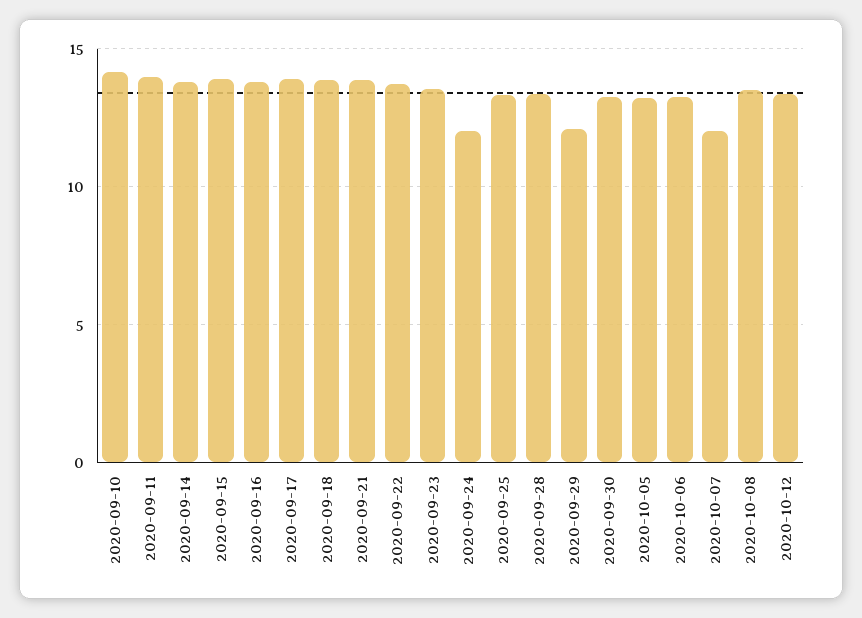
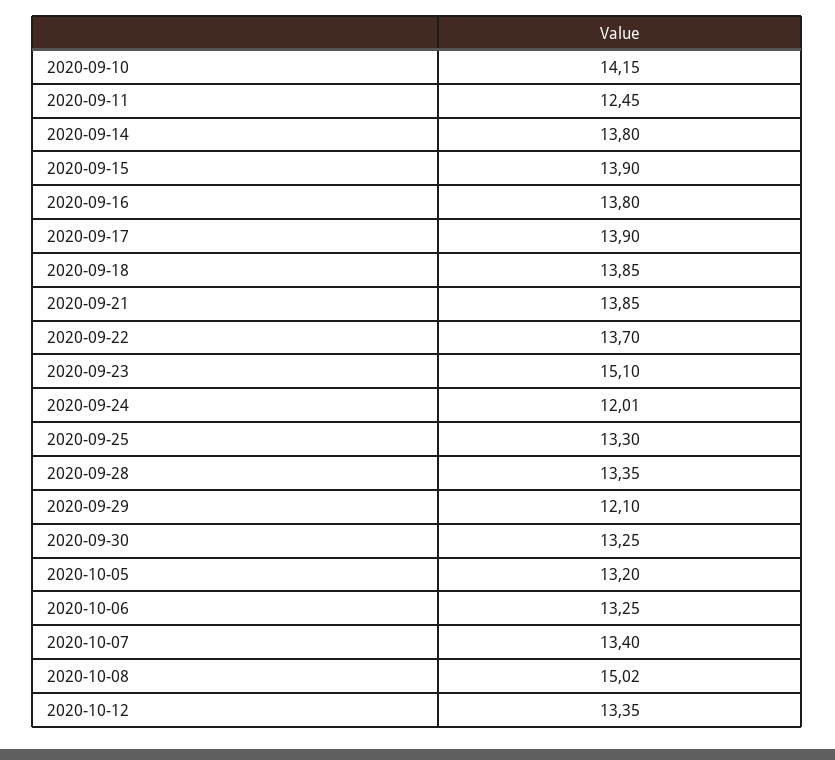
2020-09-11: 14 -> 12.45
2020-09-23: 13.5 -> 15.1
2020-10-07: 12 -> 13.4
2020-10-08: 13.5 -> 15.02

